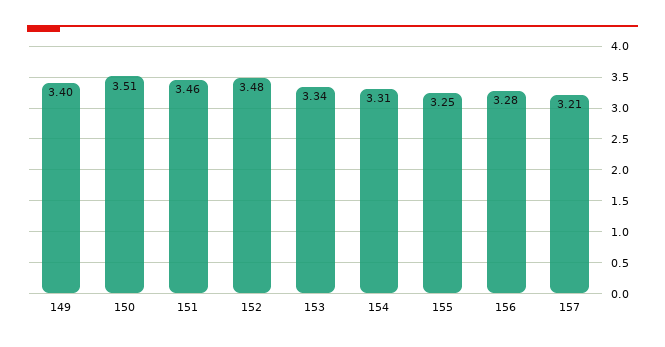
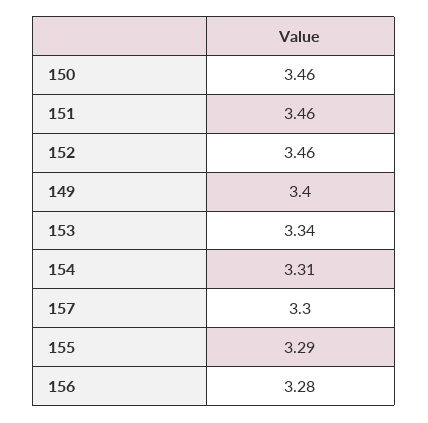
150: 3.51 -> 3.46
152: 3.48 -> 3.46
155: 3.25 -> 3.29
157: 3.21 -> 3.3

